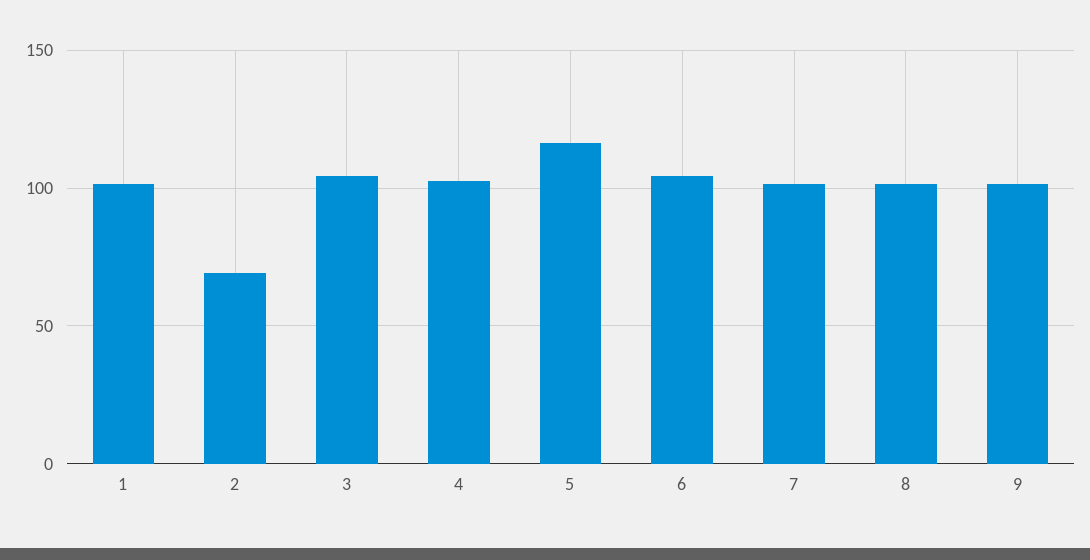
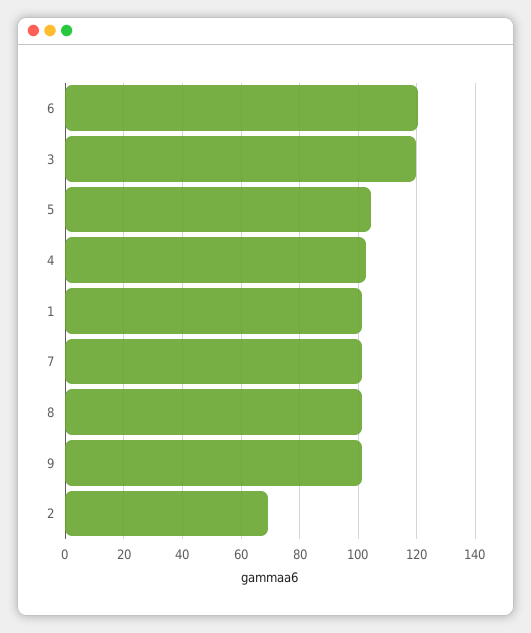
3: 105 -> 120
5: 115 -> 105
6: 105 -> 120

